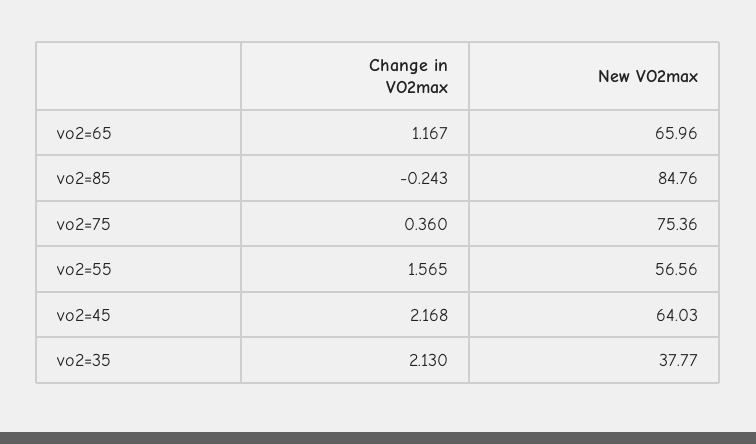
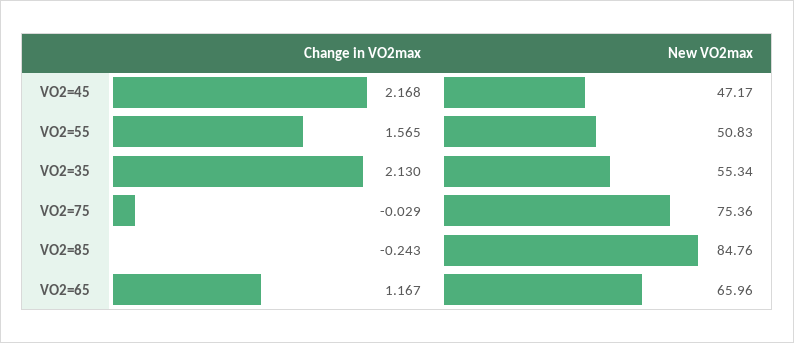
Change in VO2max, vo2=75: 0.36 -> -0.029
New VO2max, vo2=55: 56.56 -> 50.83
New VO2max, vo2=45: 64.03 -> 47.17
New VO2max, vo2=35: 37.77 -> 55.34

